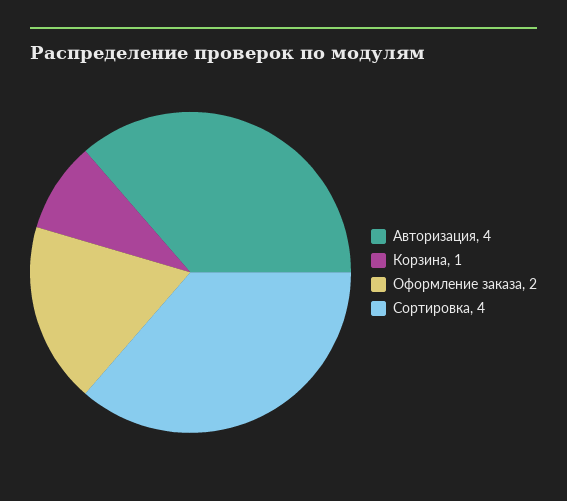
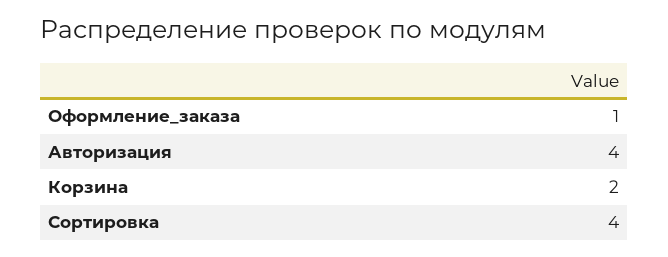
Корзина: 1 -> 2
Оформление заказа: 2 -> 1

